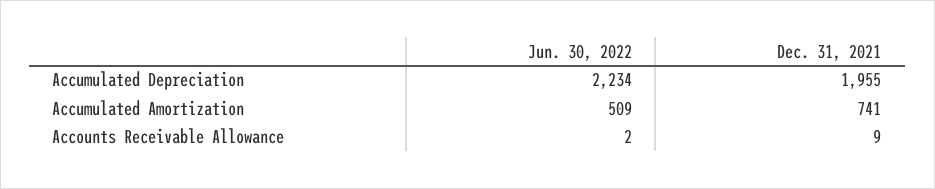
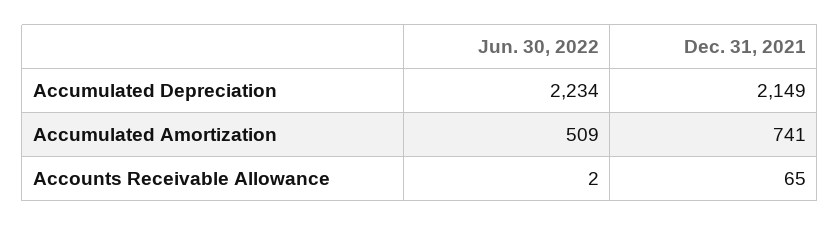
Dec. 31, 2021, Accumulated Depreciation: 1955 -> 2149
Dec. 31, 2021, Accounts Receivable Allowance: 9 -> 65

